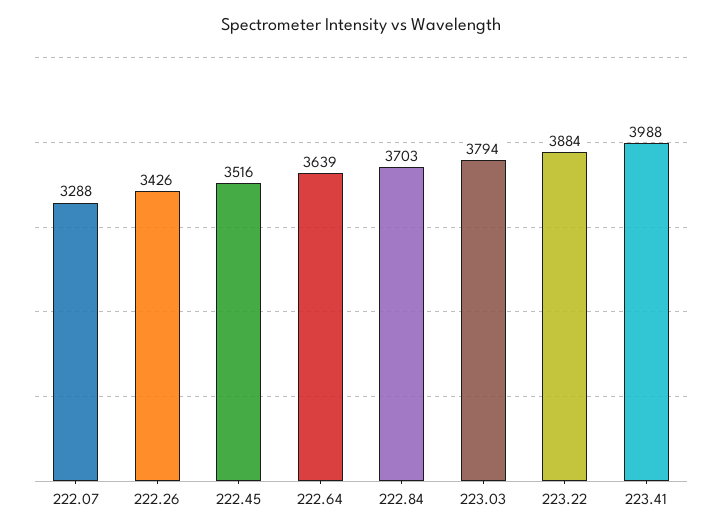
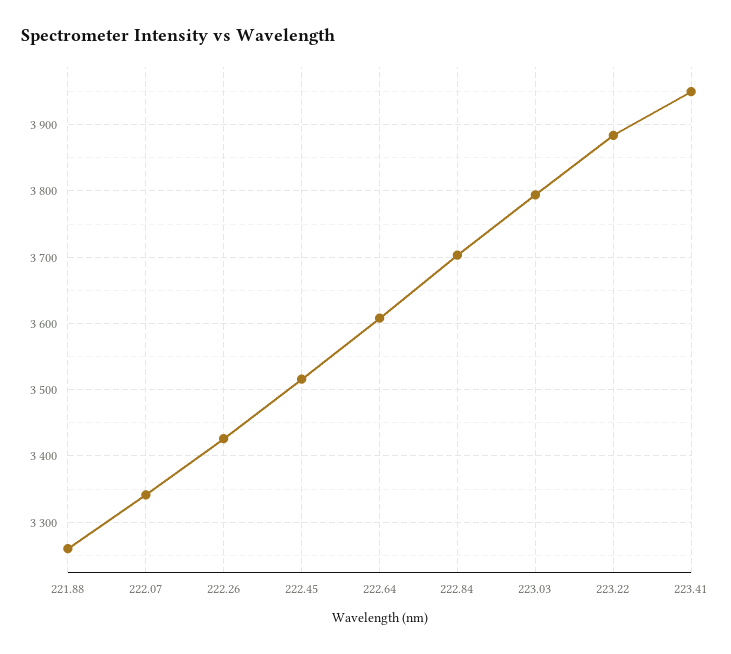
222.07: 3288 -> 3340
222.64: 3639 -> 3610
223.41: 3988 -> 3950
221.88: none -> 3260

